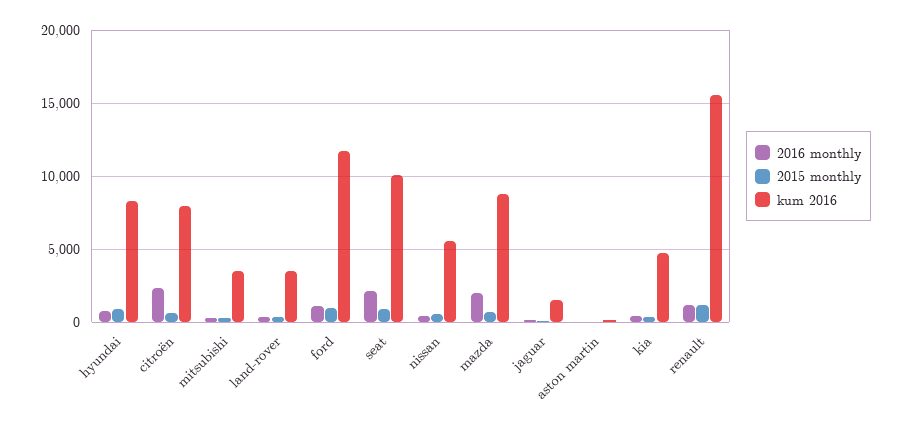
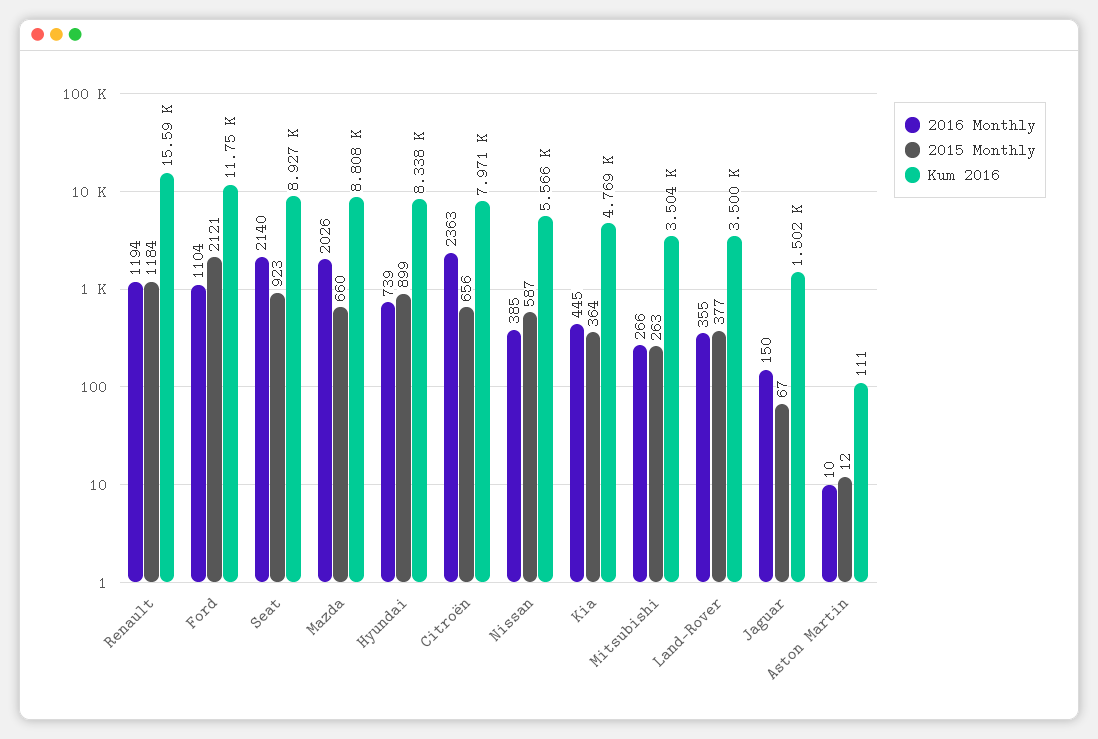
2015 monthly, ford: 1000 -> 2121
kum 2016, seat: 10000 -> 8927

